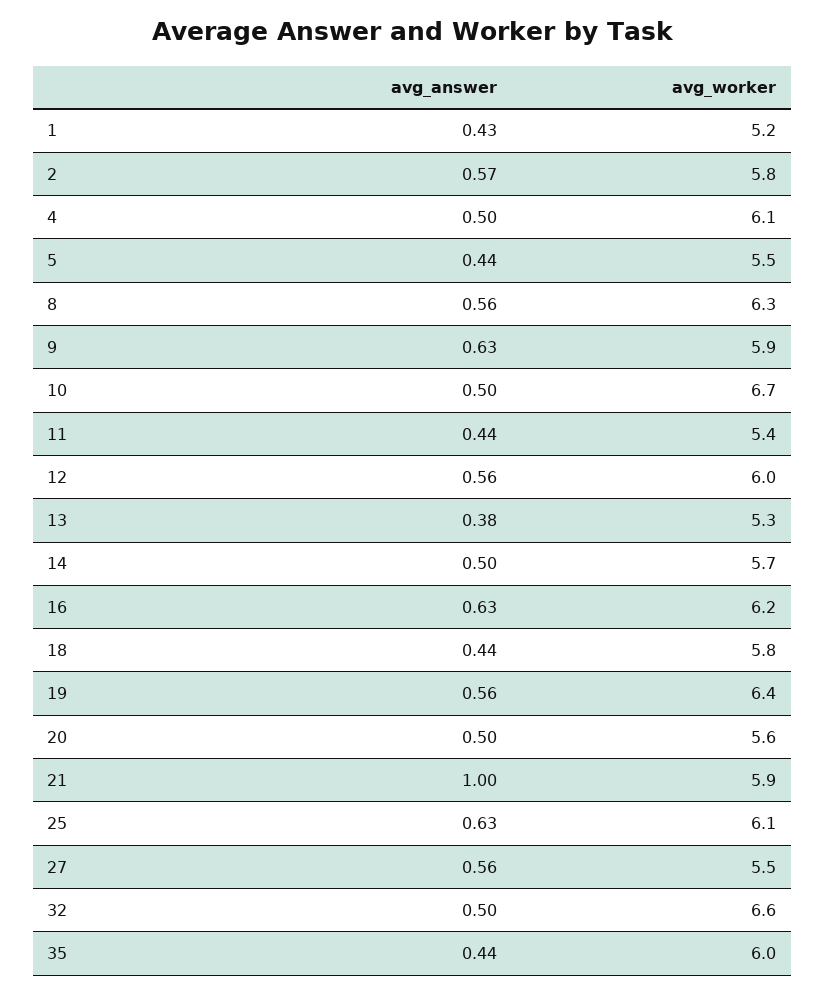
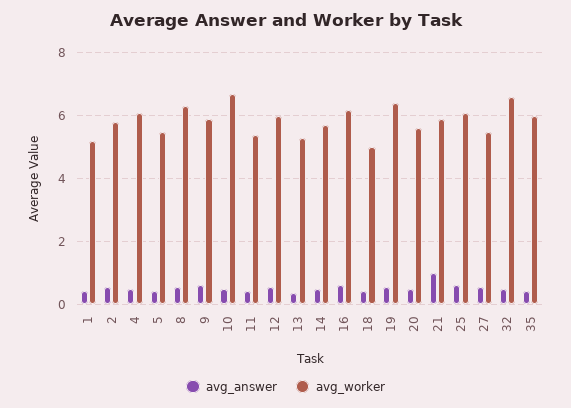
avg_worker, 18: 5.8 -> 5

